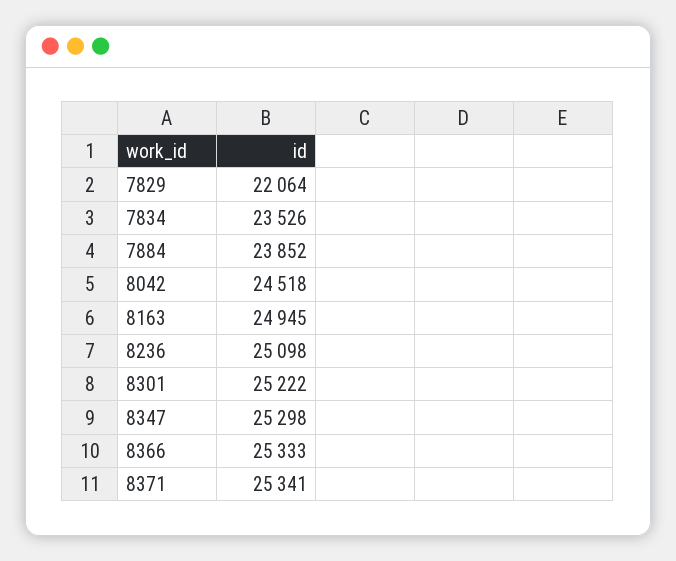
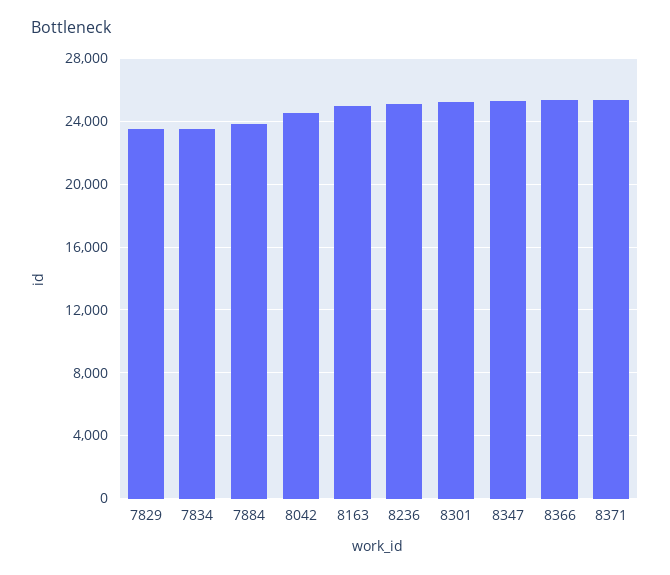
7829: 22064 -> 23500

